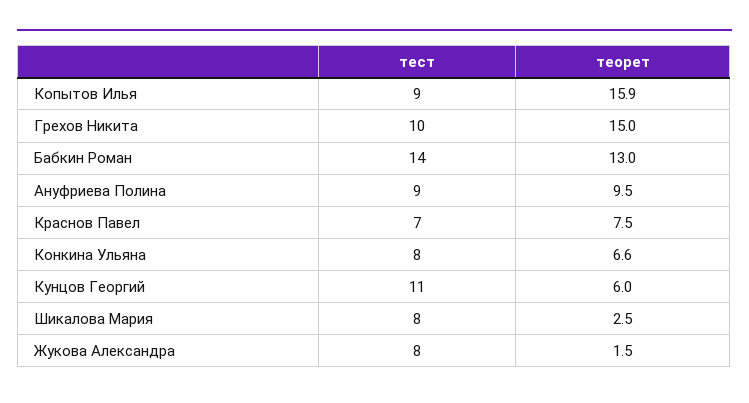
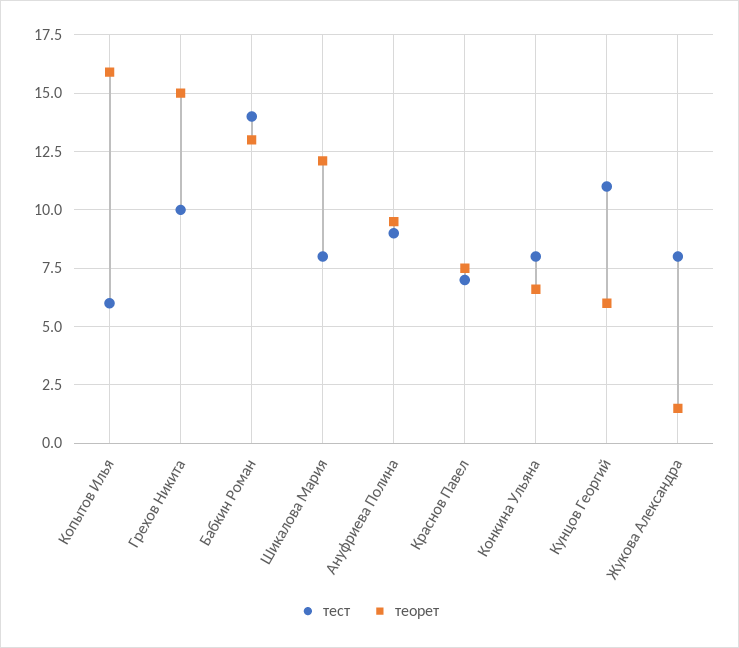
тест, Копытов Илья: 9 -> 6
теорет, Шикалова Мария: 2.5 -> 12

